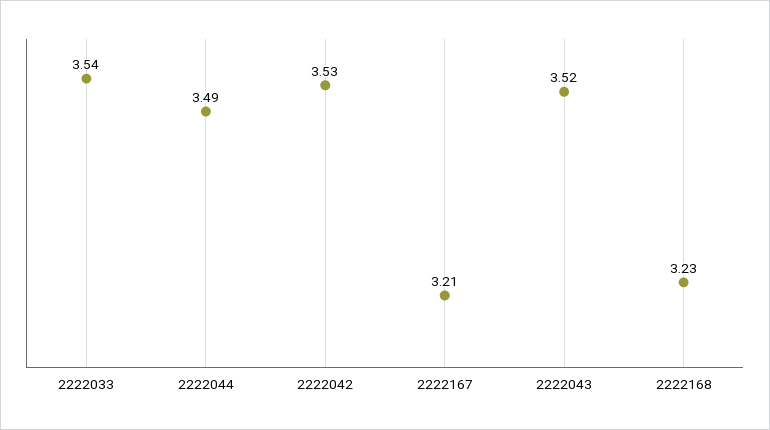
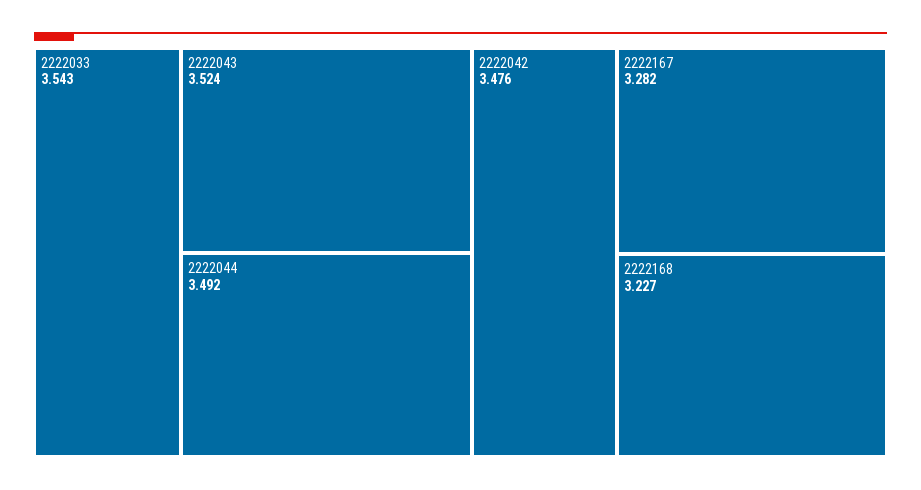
2222042: 3.53 -> 3.476
2222167: 3.21 -> 3.282

